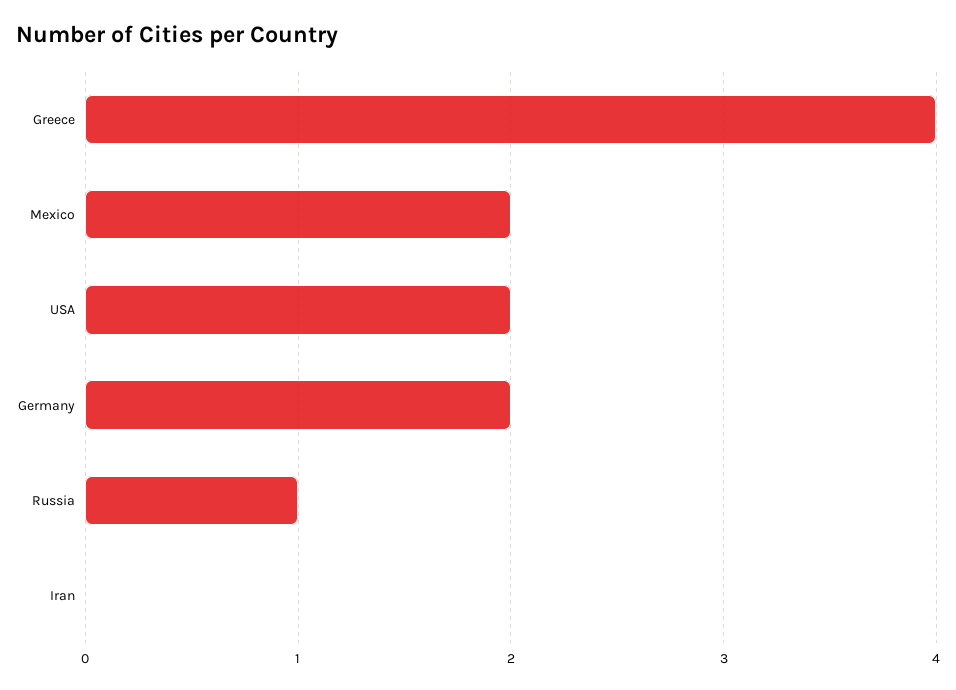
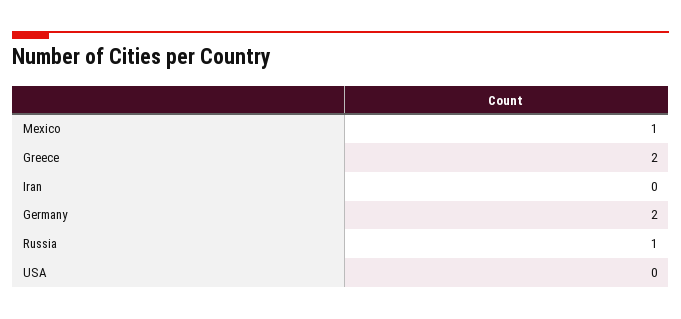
Greece: 4 -> 2
Mexico: 2 -> 1
USA: 2 -> 0

